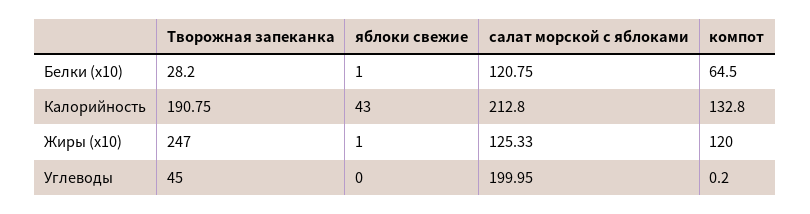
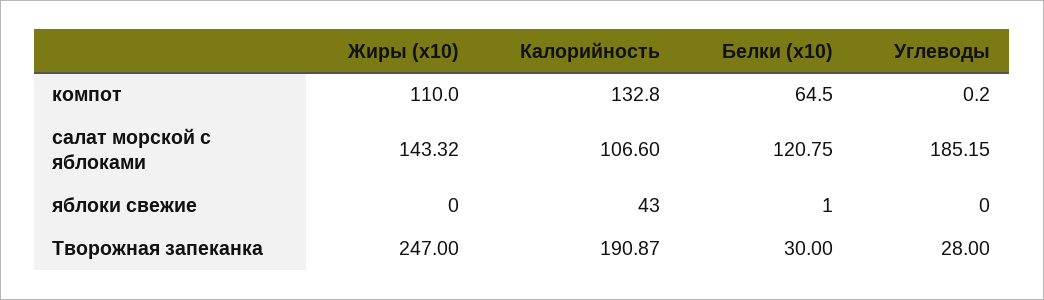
Творожная запеканка, Белки (x10): 28.2 -> 30
Творожная запеканка, Калорийность: 190.75 -> 190.87
салат морской с яблоками, Калорийность: 212.8 -> 106.6
яблоки свежие, Жиры (x10): 1 -> 0
салат морской с яблоками, Жиры (x10): 125.33 -> 143.32
компот, Жиры (x10): 120 -> 110
Творожная запеканка, Углеводы: 45 -> 28
салат морской с яблоками, Углеводы: 199.95 -> 185.15

